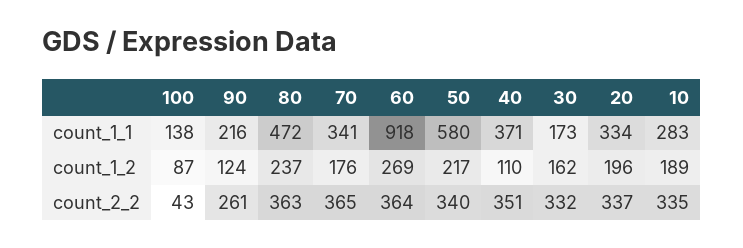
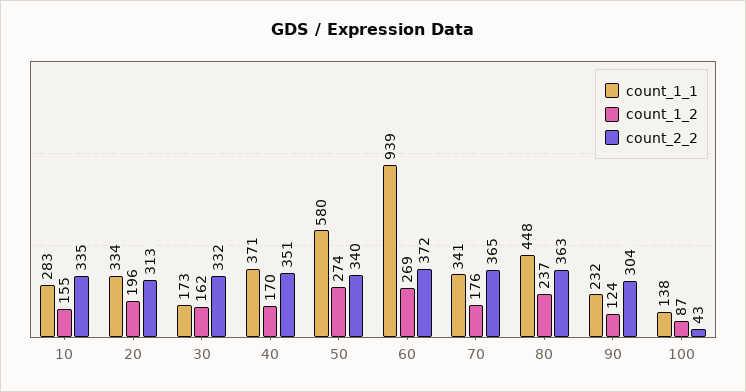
count_1_1, 90: 216 -> 232
count_1_1, 80: 472 -> 448
count_1_1, 60: 918 -> 939
count_1_2, 50: 217 -> 274
count_1_2, 40: 110 -> 170
count_1_2, 10: 189 -> 155
count_2_2, 90: 261 -> 304
count_2_2, 60: 364 -> 372
count_2_2, 20: 337 -> 313

